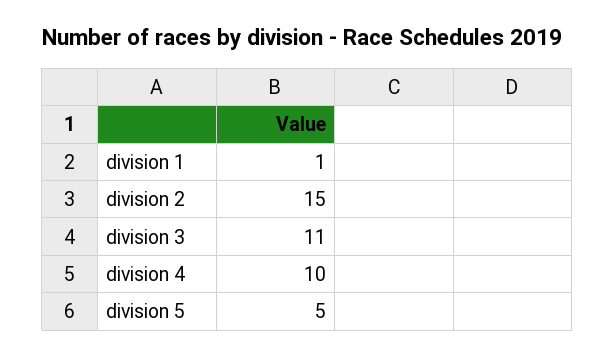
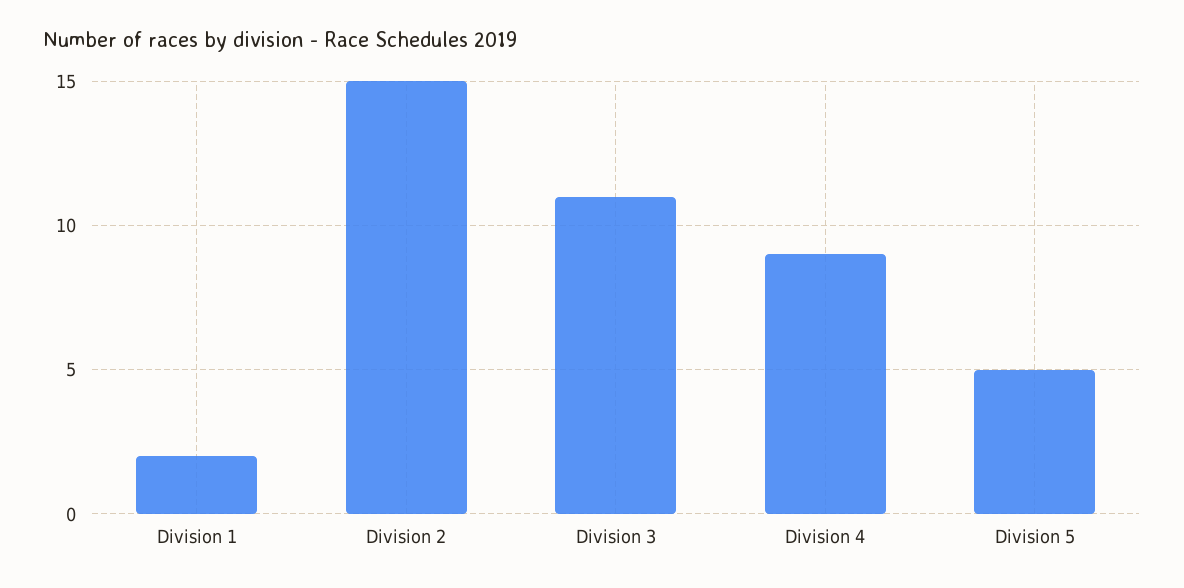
division 1: 1 -> 2
division 4: 10 -> 9

